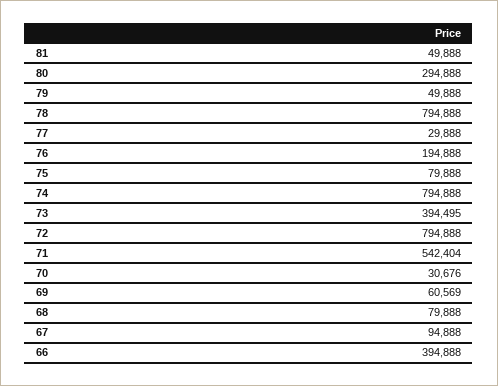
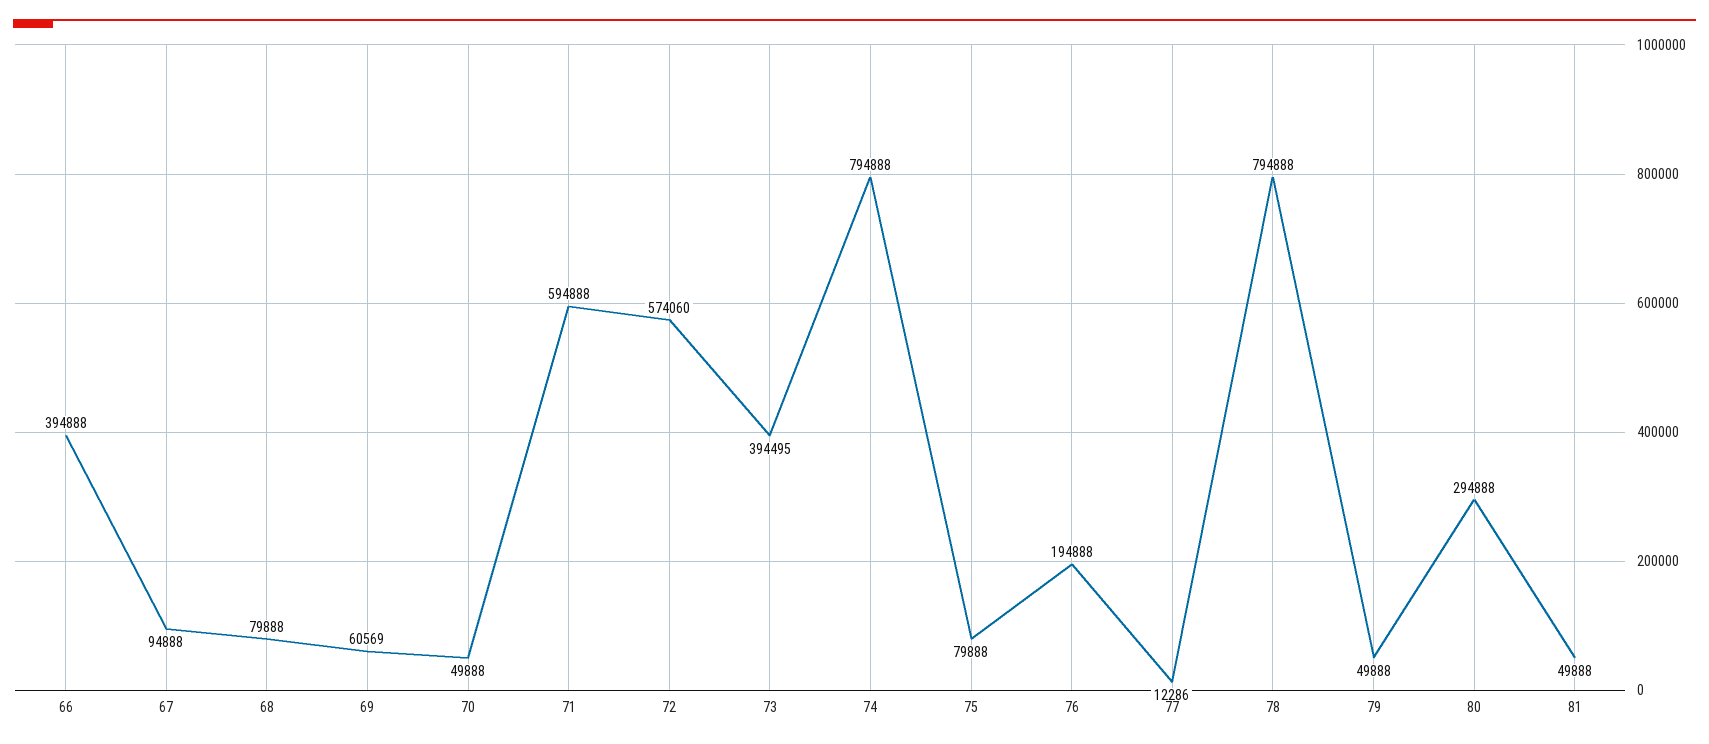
77: 29888 -> 12286
72: 794888 -> 574060
71: 542404 -> 594888
70: 30676 -> 49888

